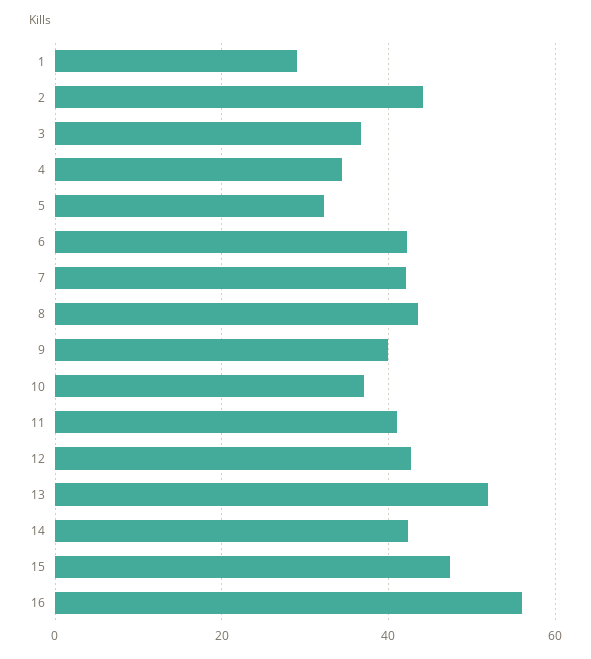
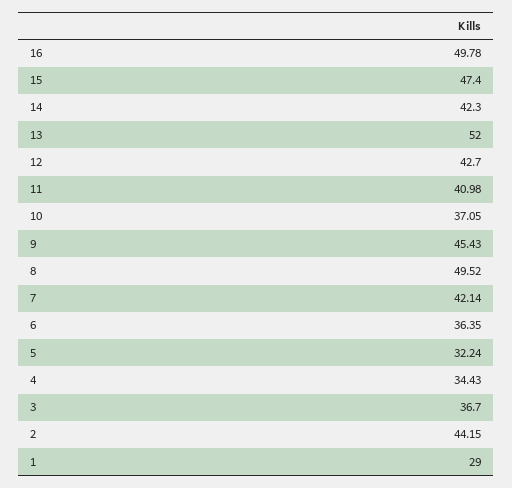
6: 42 -> 36.35
8: 44 -> 49.52
9: 40 -> 45.43
16: 56 -> 49.78

